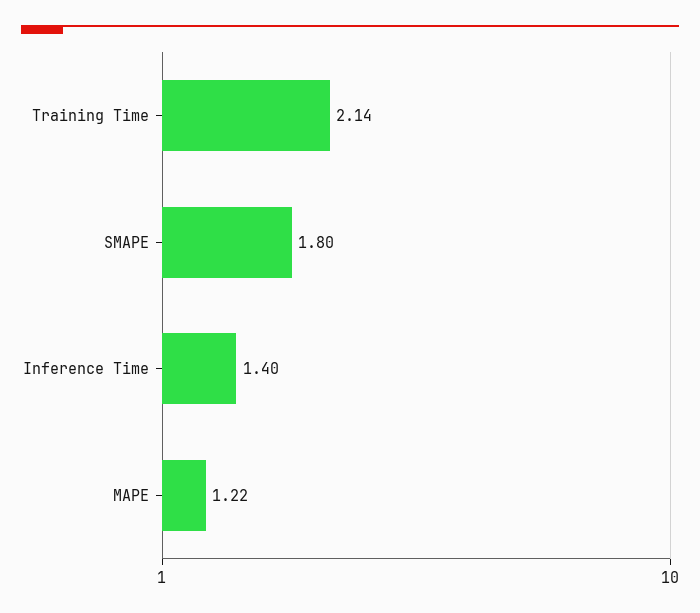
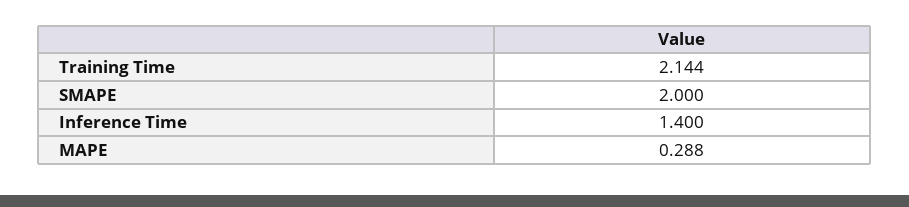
SMAPE: 1.8 -> 2
MAPE: 1.22 -> 0.288

